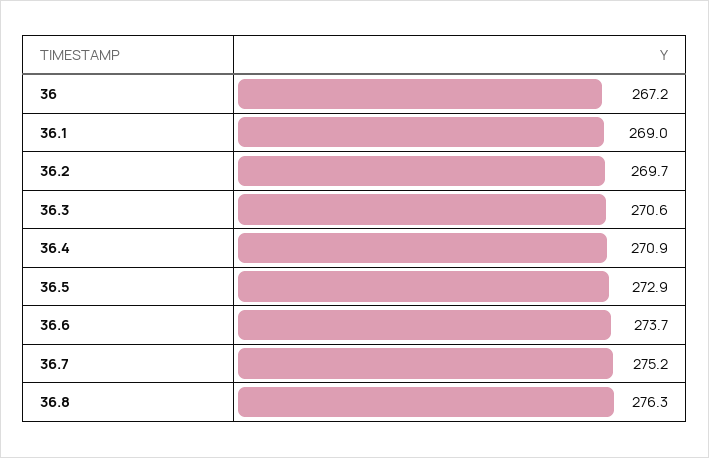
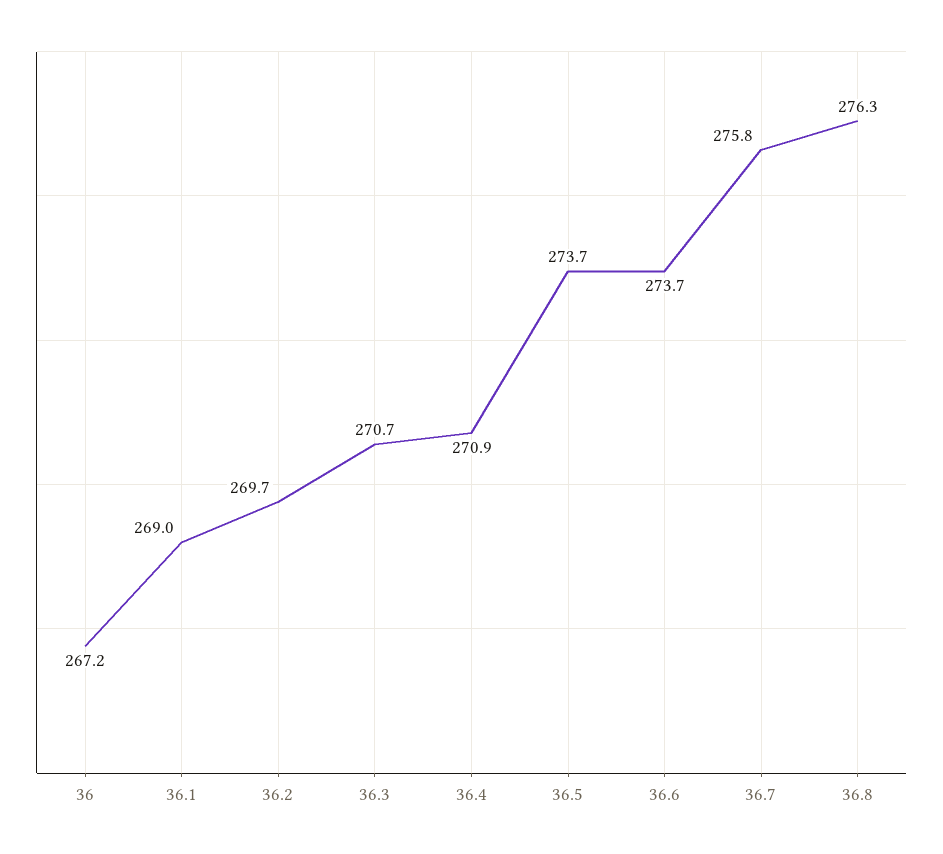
36.3: 270.6 -> 270.7
36.5: 272.9 -> 273.7
36.7: 275.2 -> 275.8

